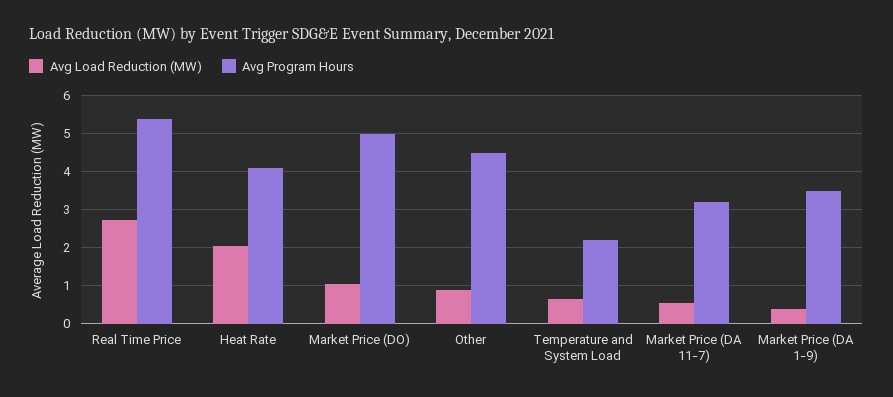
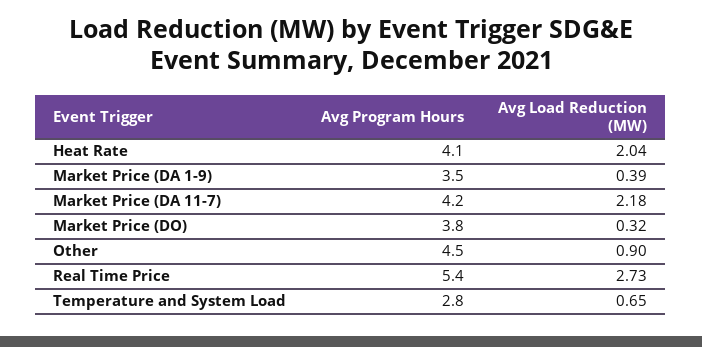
Avg Load Reduction (MW), Market Price (DO): 1 -> 0.32
Avg Program Hours, Market Price (DO): 5 -> 3.8
Avg Program Hours, Temperature and System Load: 2.2 -> 2.8
Avg Load Reduction (MW), Market Price (DA 11-7): 0.6 -> 2.18
Avg Program Hours, Market Price (DA 11-7): 3.2 -> 4.2

